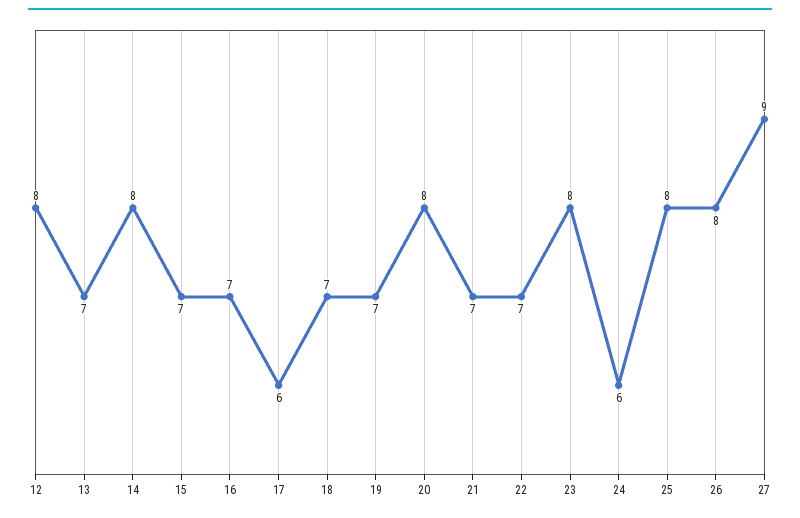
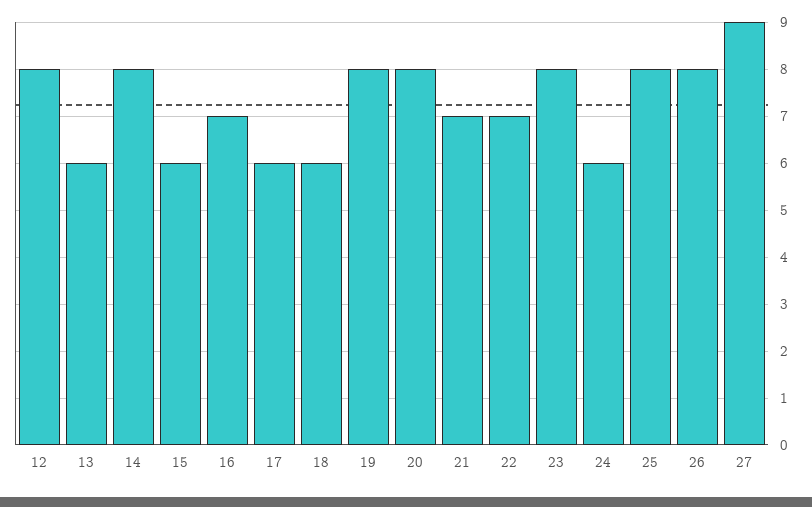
13: 7 -> 6
15: 7 -> 6
18: 7 -> 6
19: 7 -> 8

